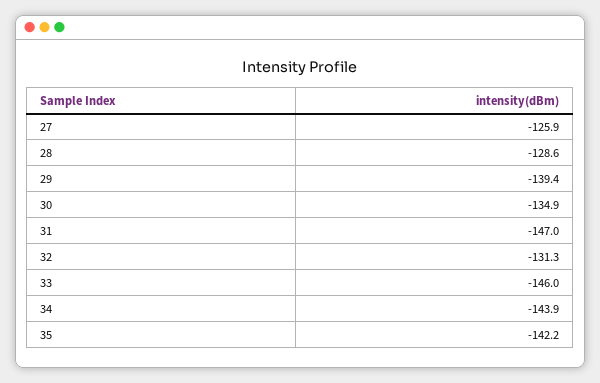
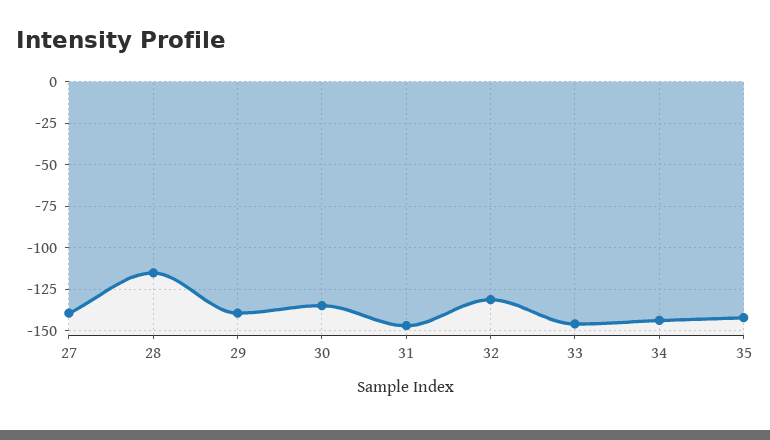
27: -125.9 -> -140
28: -128.6 -> -115

